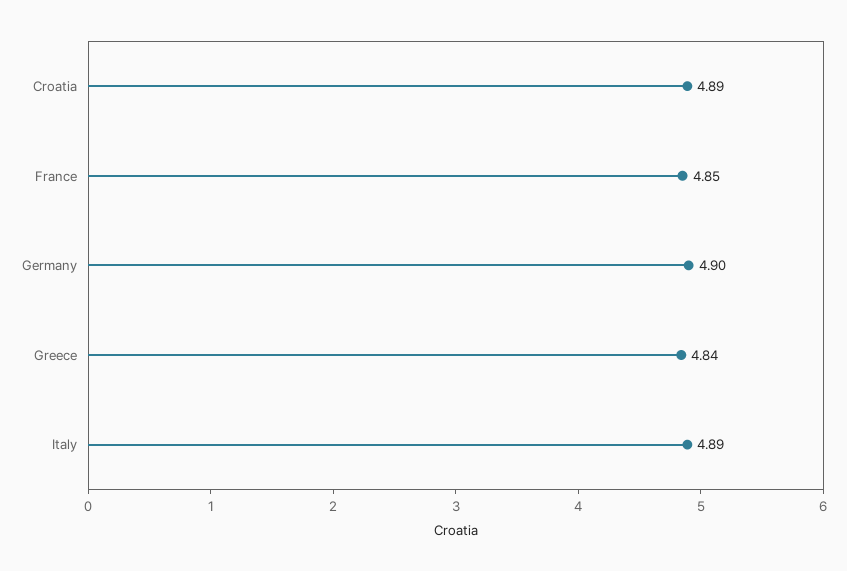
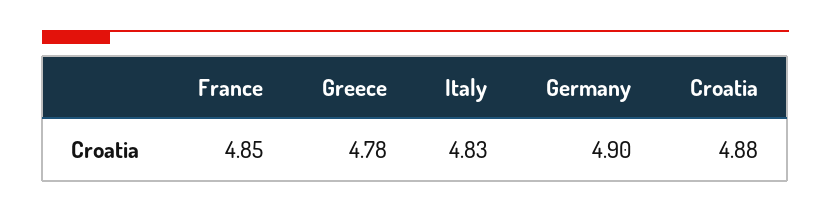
Croatia: 4.89 -> 4.88
Greece: 4.84 -> 4.78
Italy: 4.89 -> 4.83

